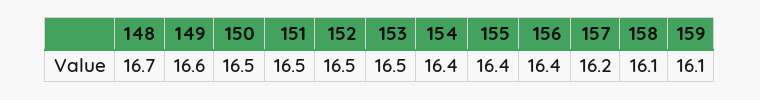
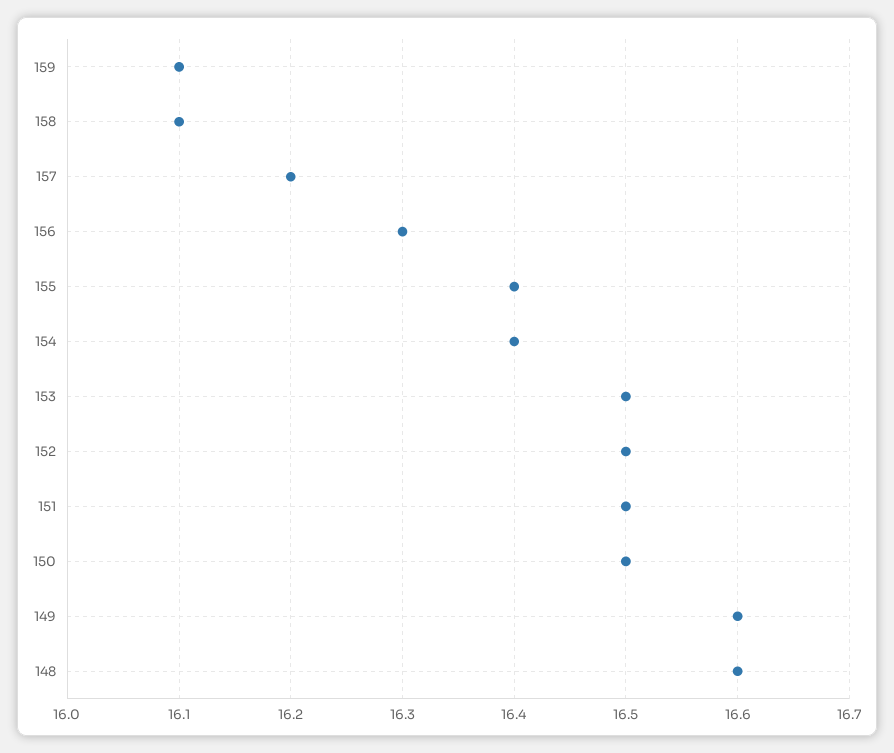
148: 16.7 -> 16.6
156: 16.4 -> 16.3

